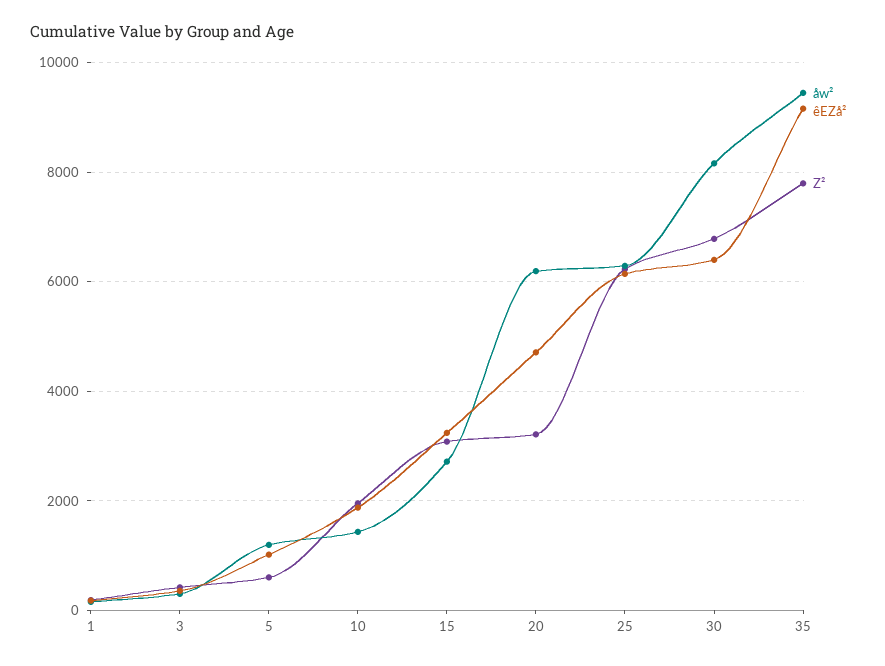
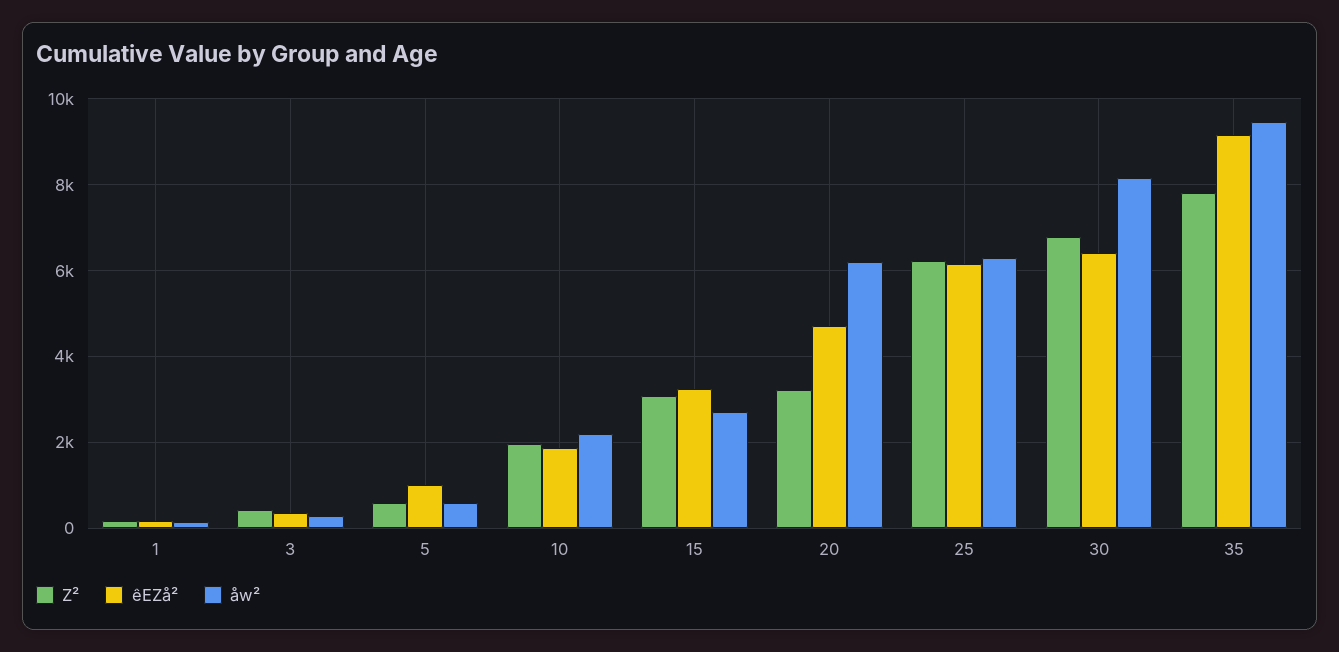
åw², 5: 1200 -> 600
åw², 10: 1400 -> 2200

